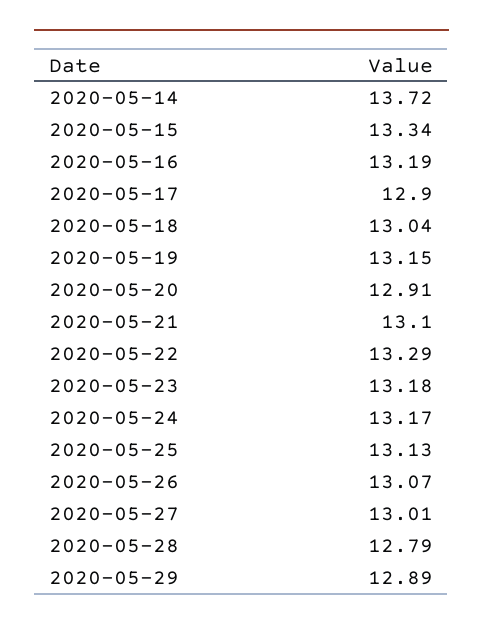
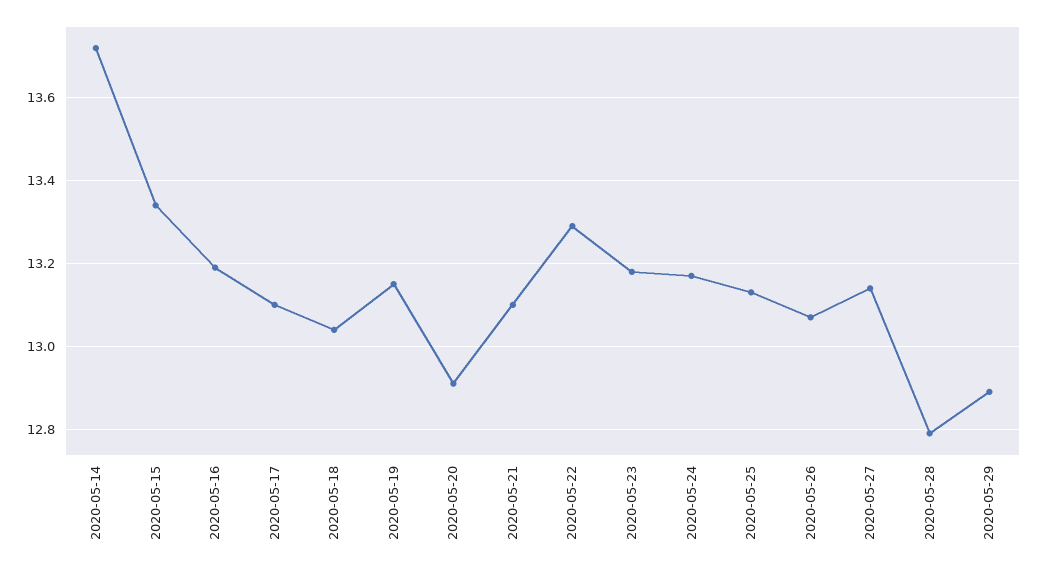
2020-05-17: 12.9 -> 13.1
2020-05-27: 13.01 -> 13.15

